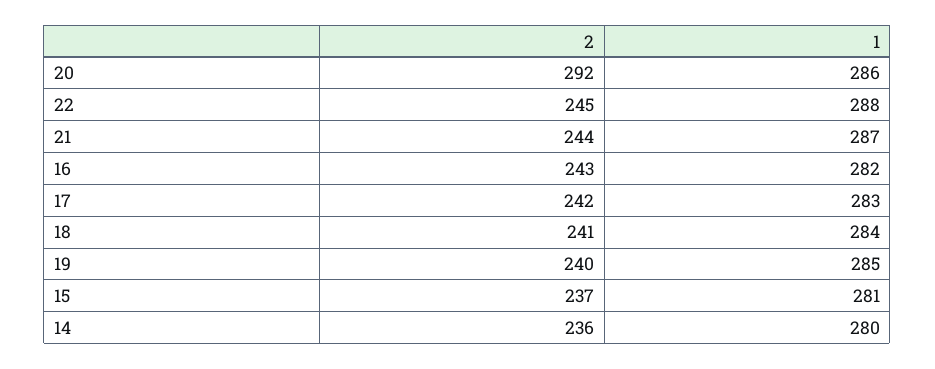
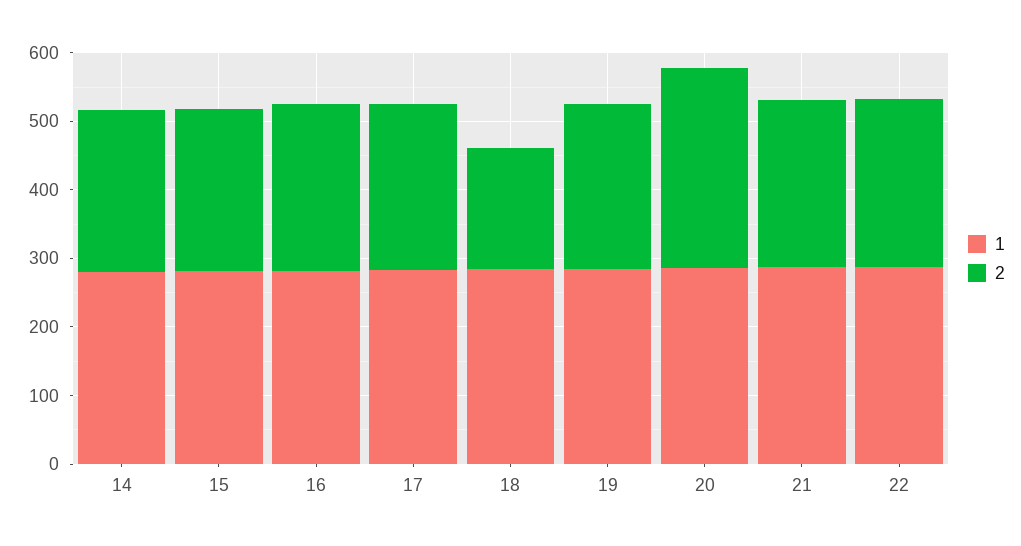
2, 18: 241 -> 180

